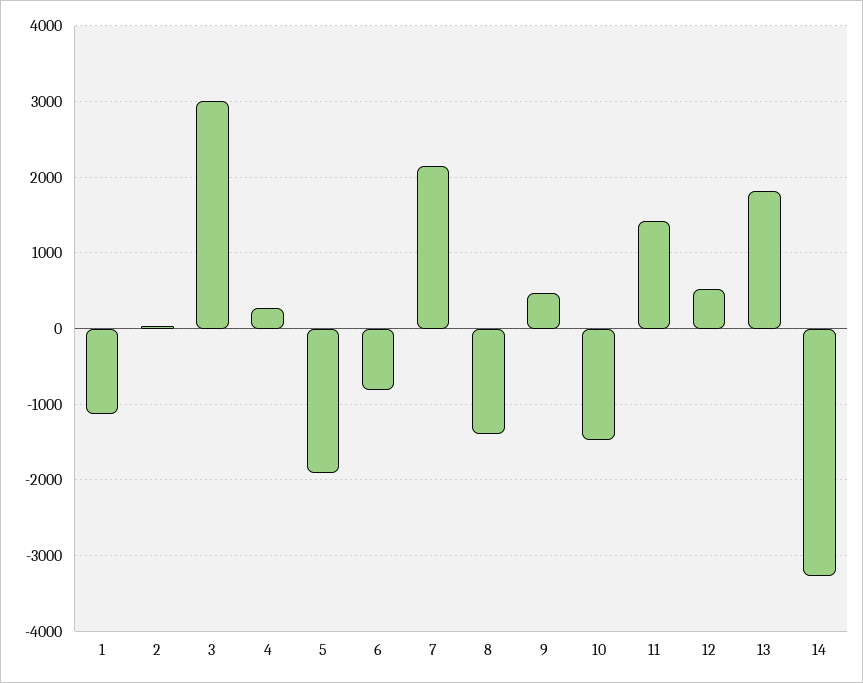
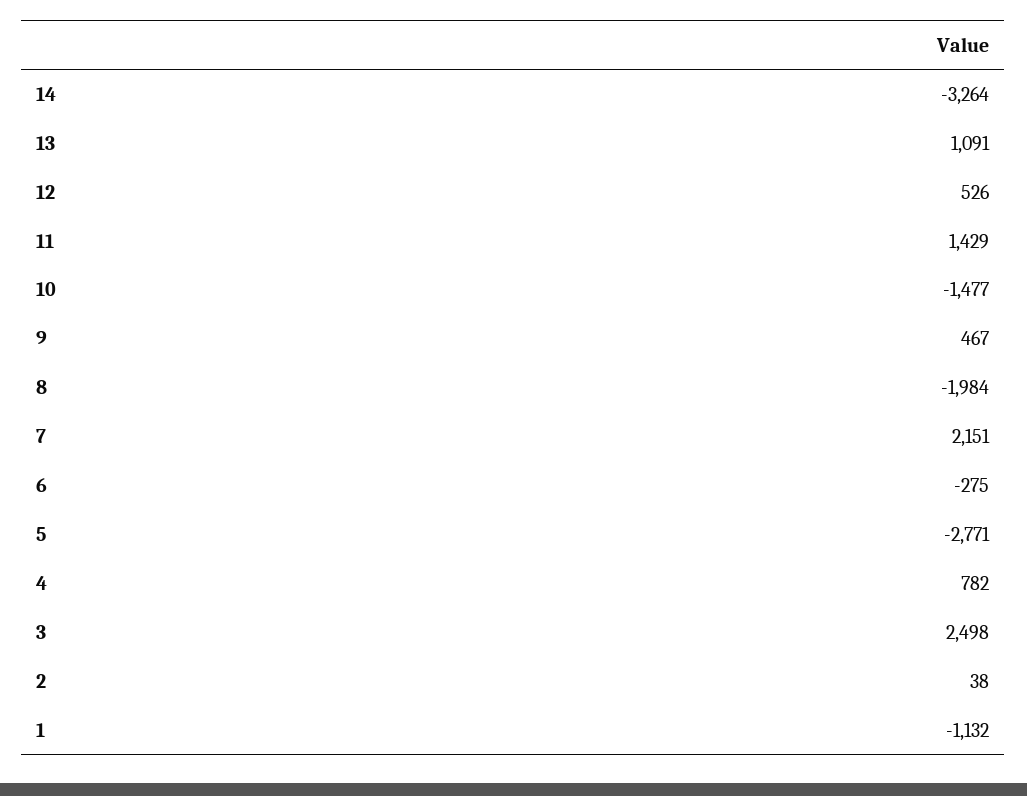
3: 3000 -> 2498
4: 300 -> 782
5: -1900 -> -2771
6: -800 -> -275
8: -1400 -> -1984
13: 1800 -> 1091

